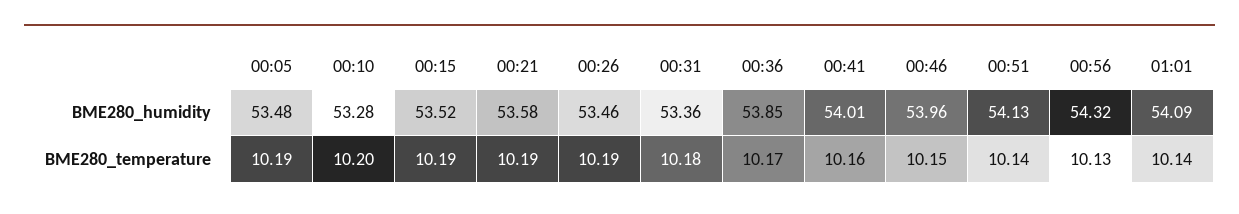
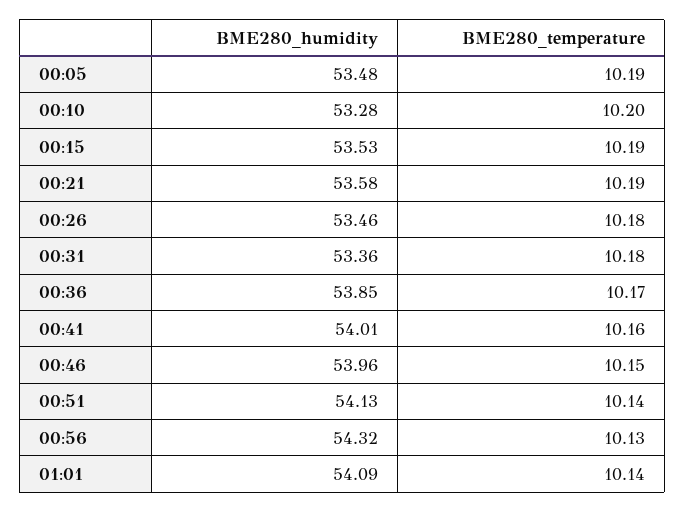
00:15, BME280_humidity: 53.52 -> 53.53
00:26, BME280_temperature: 10.19 -> 10.18

